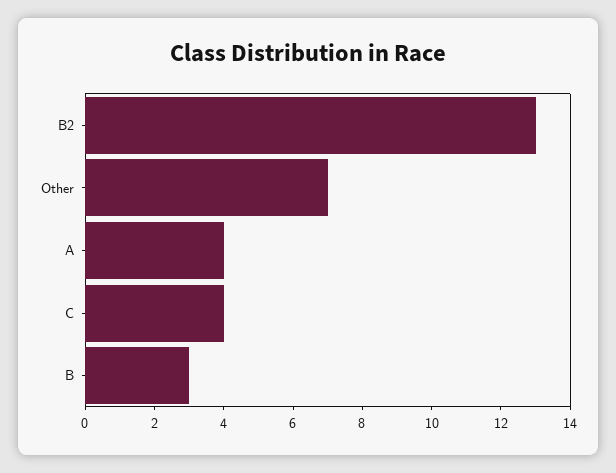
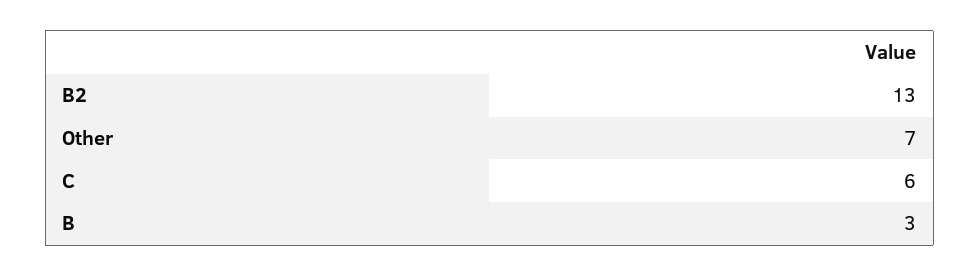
A: 4 -> none
C: 4 -> 6

